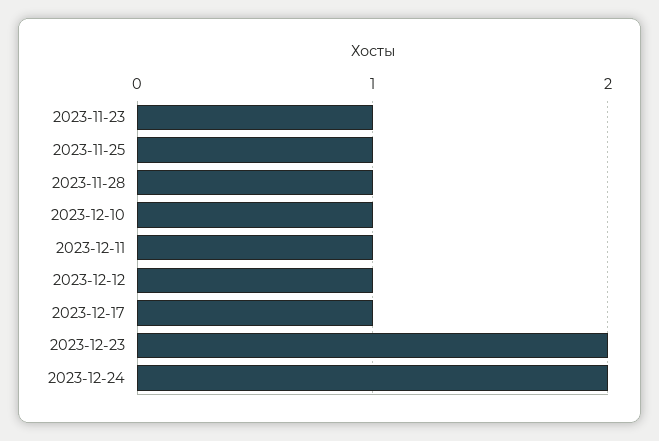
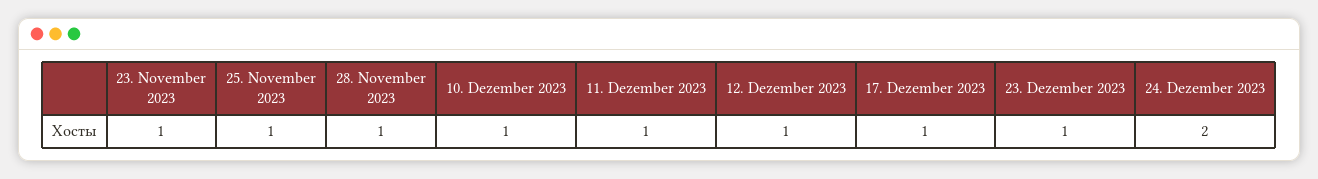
2023-12-23: 2 -> 1

